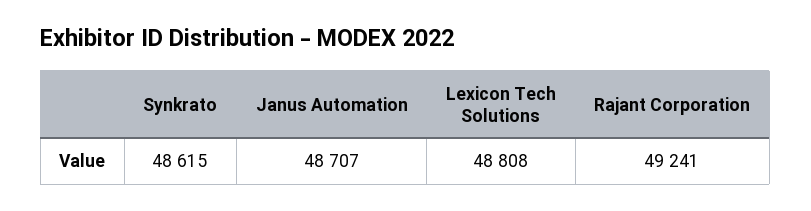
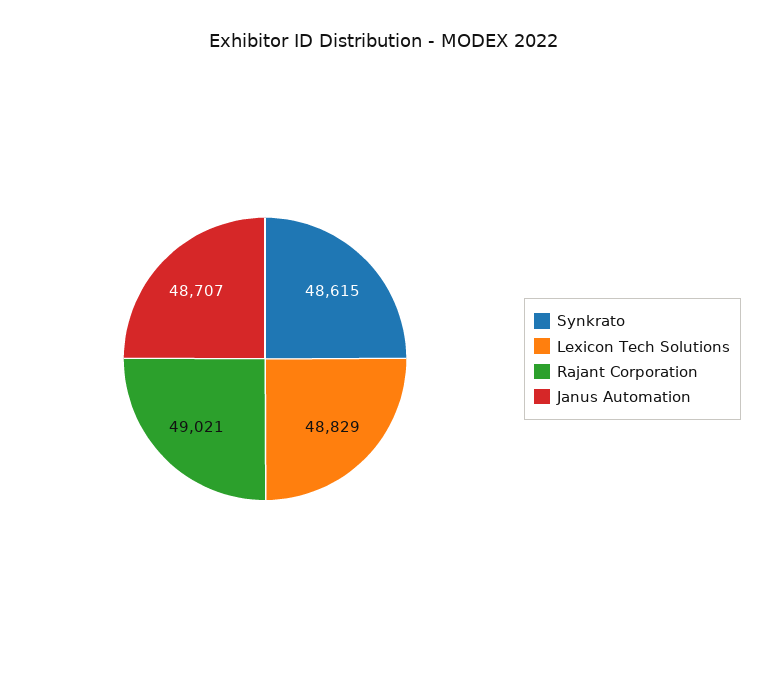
Lexicon Tech Solutions: 48808 -> 48829
Rajant Corporation: 49241 -> 49021

